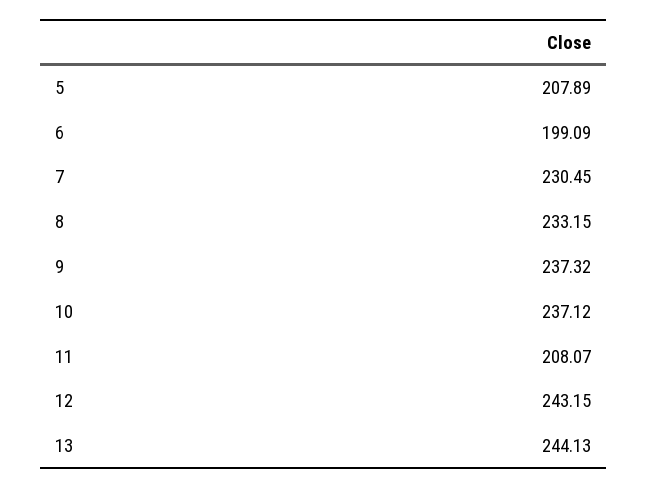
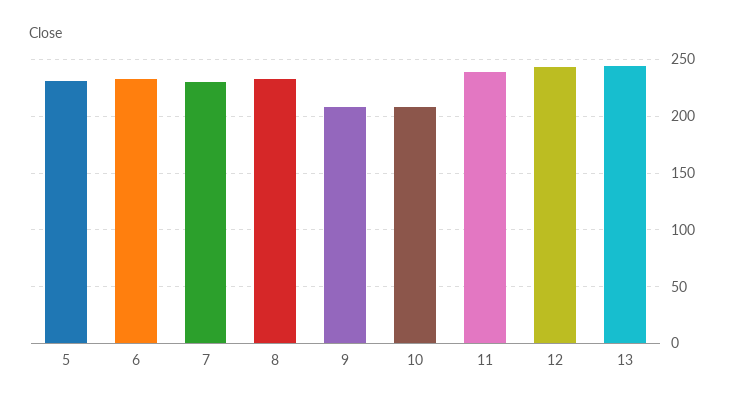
5: 207.89 -> 230
6: 199.09 -> 230
9: 237.32 -> 210
10: 237.12 -> 210
11: 208.07 -> 240

